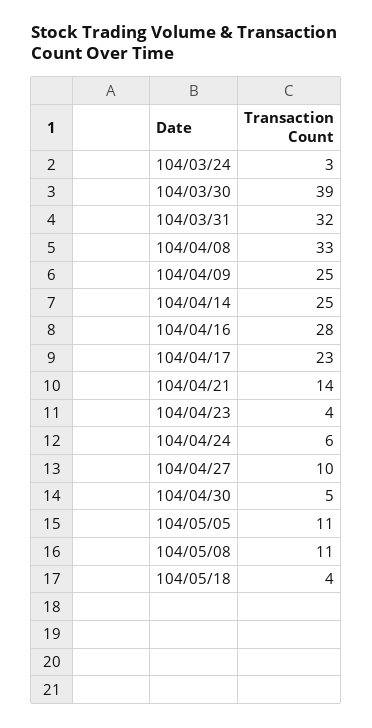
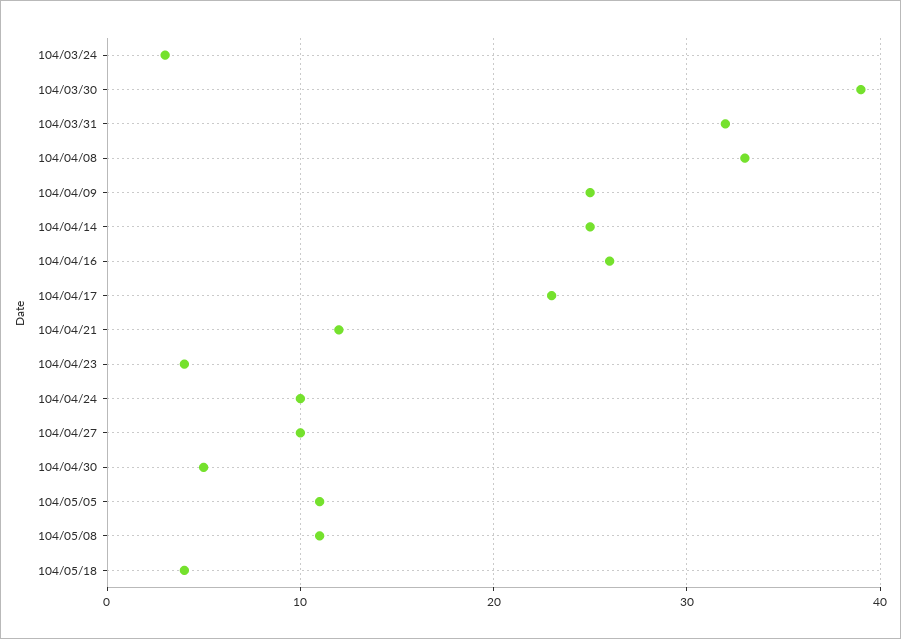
104/04/16: 28 -> 26
104/04/21: 14 -> 12
104/04/24: 6 -> 10

